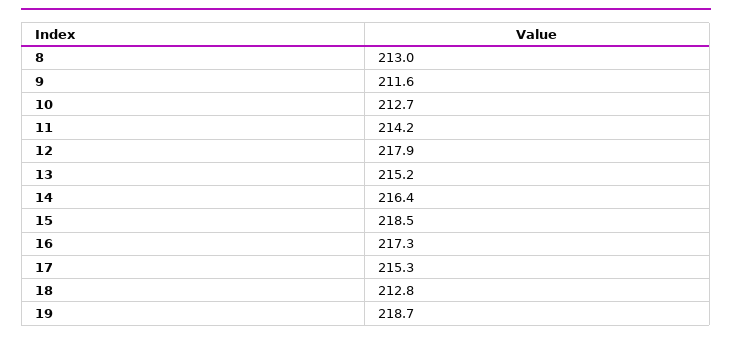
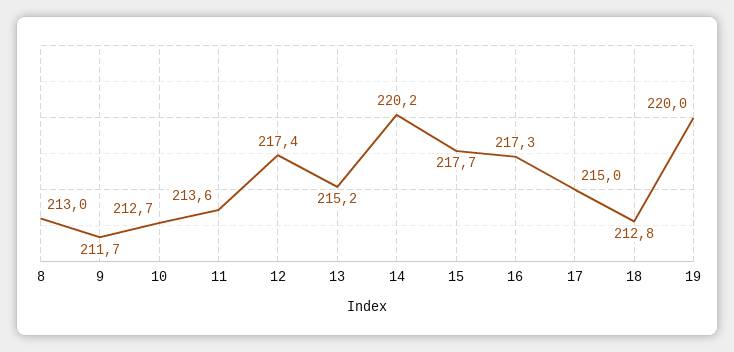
9: 211.6 -> 211.7
11: 214.2 -> 213.6
12: 217.9 -> 217.4
14: 216.4 -> 220.2
15: 218.5 -> 217.7
17: 215.3 -> 215
19: 218.7 -> 220

